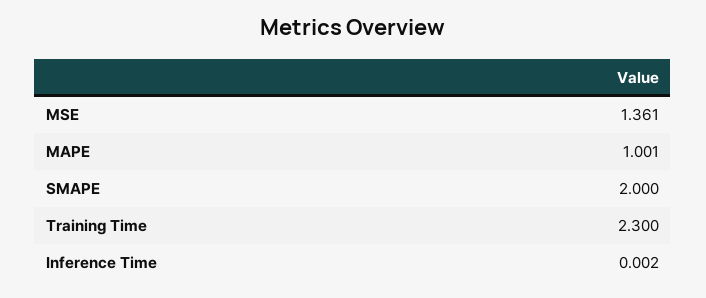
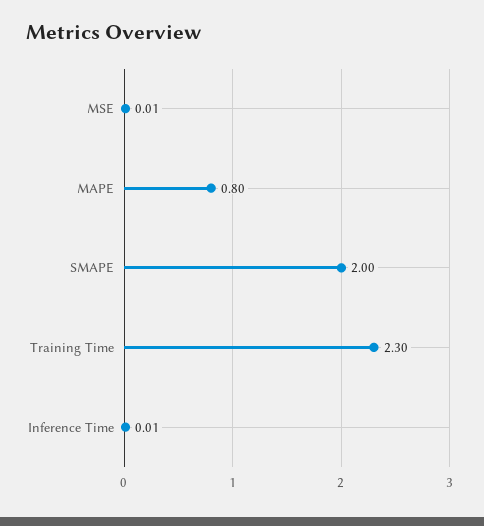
MSE: 1.361 -> 0.01
MAPE: 1.001 -> 0.8
Inference Time: 0.002 -> 0.01

